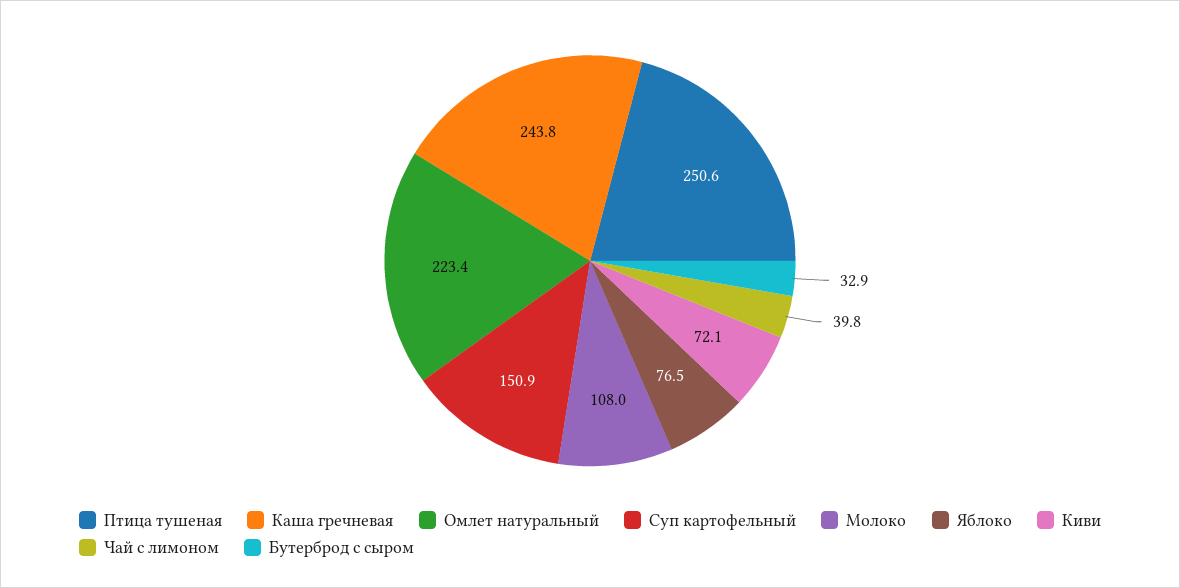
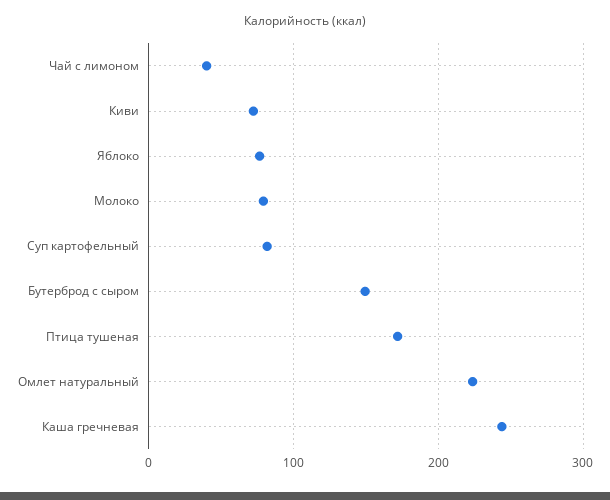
Птица тушеная: 250.6 -> 170
Суп картофельный: 150.9 -> 80
Молоко: 108 -> 80
Бутерброд с сыром: 32.9 -> 150

